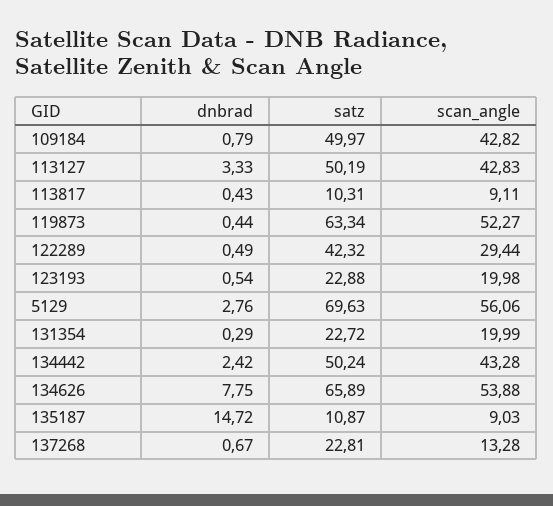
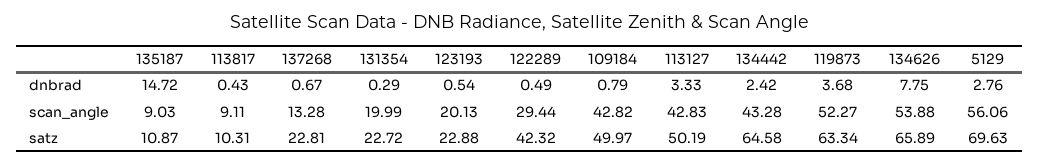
dnbrad, 119873: 0.44 -> 3.68
scan_angle, 123193: 19.98 -> 20.13
satz, 134442: 50.24 -> 64.58

